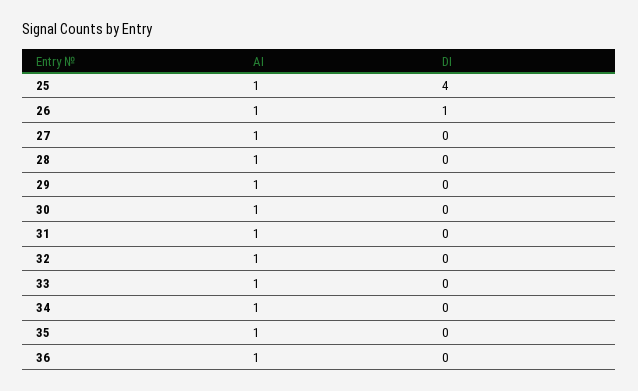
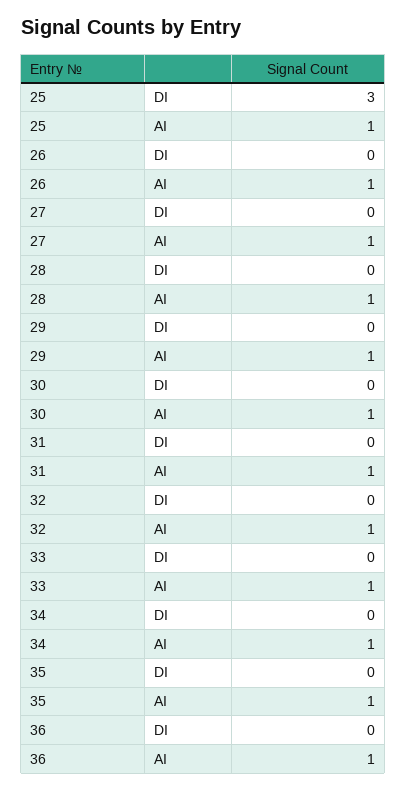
DI, 25: 4 -> 3
DI, 26: 1 -> 0

